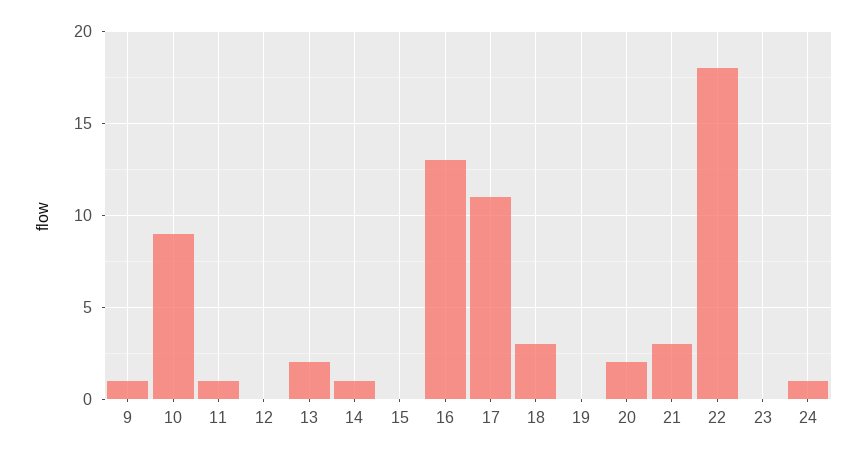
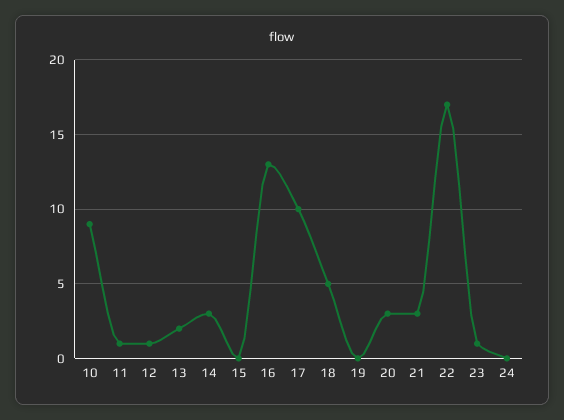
9: 1 -> none
12: 0 -> 1
14: 1 -> 3
17: 11 -> 10
18: 3 -> 5
20: 2 -> 3
22: 18 -> 17
23: 0 -> 1
24: 1 -> 0

